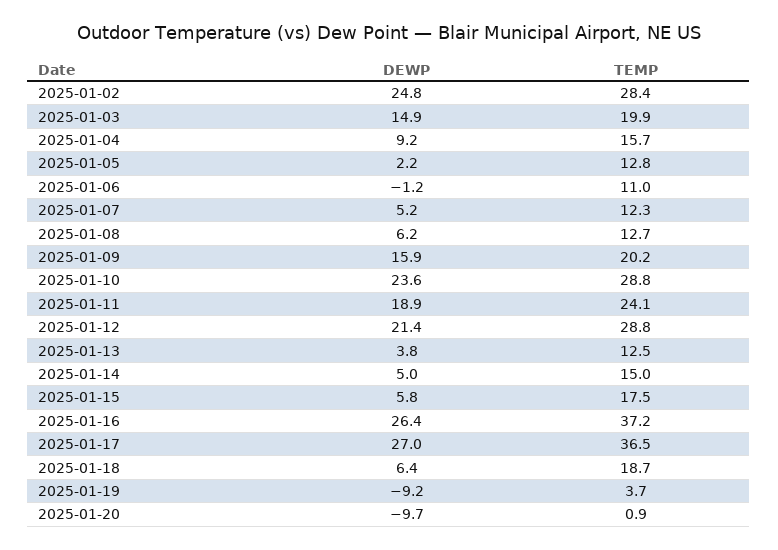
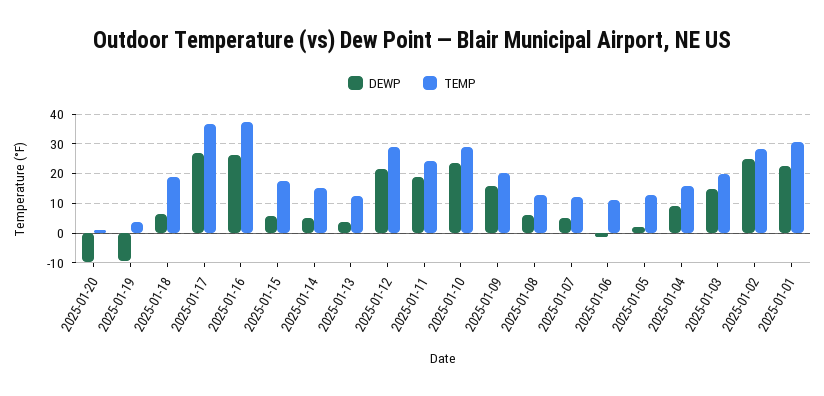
DEWP, 2025-01-01: none -> 22.5
TEMP, 2025-01-01: none -> 30

